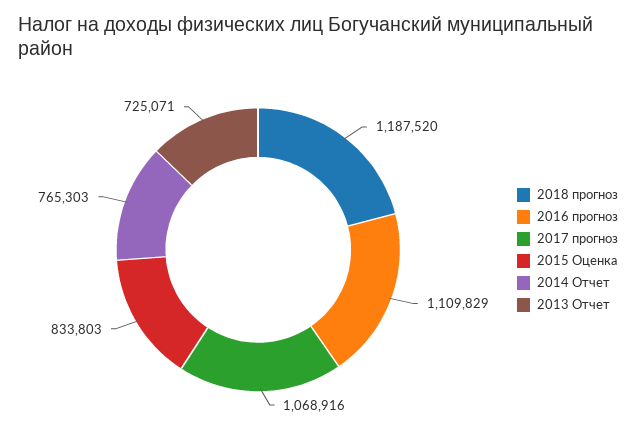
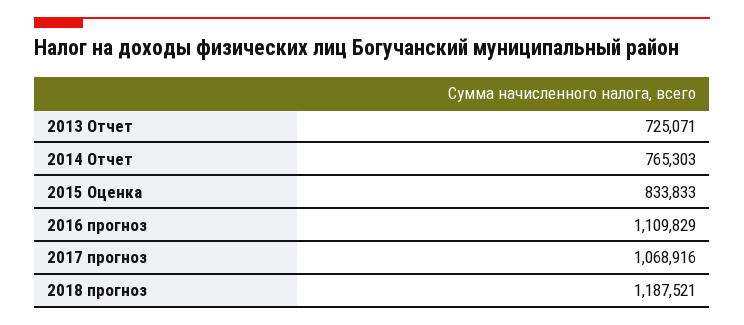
2018 прогноз: 1187520 -> 1187521
2015 Оценка: 833803 -> 833833

